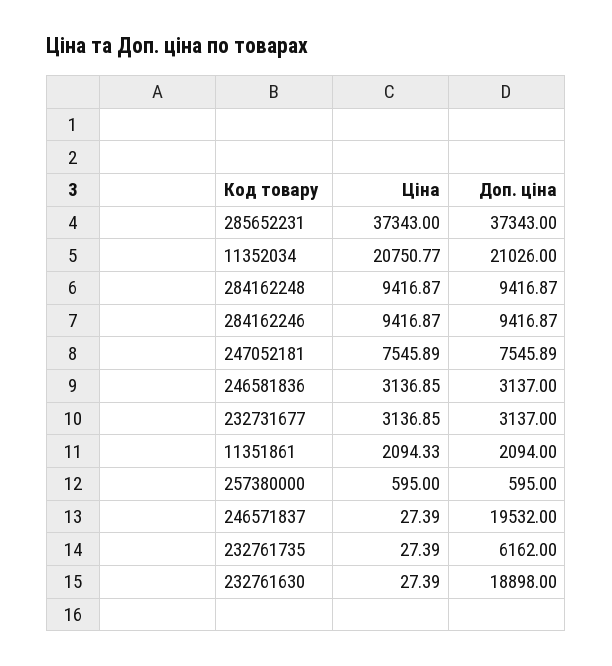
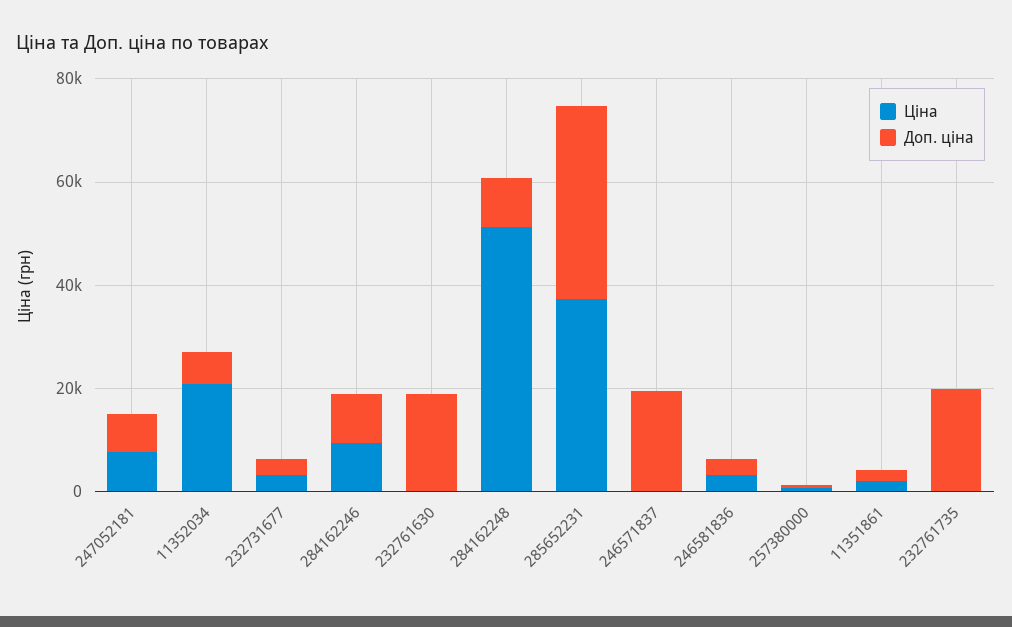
Доп. ціна, 11352034: 21026 -> 5000
Ціна, 284162248: 9416.87 -> 50000
Доп. ціна, 232761735: 6162 -> 20000

